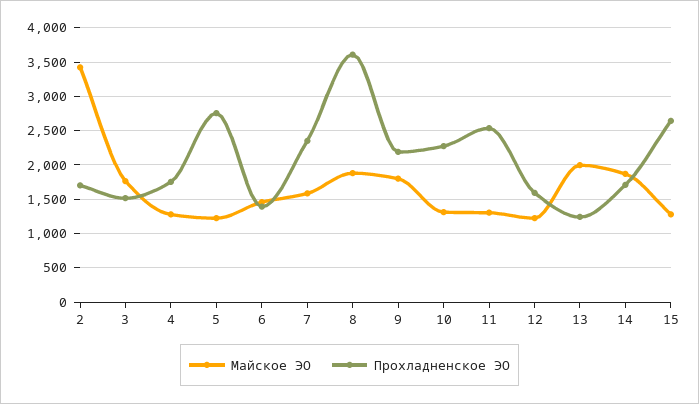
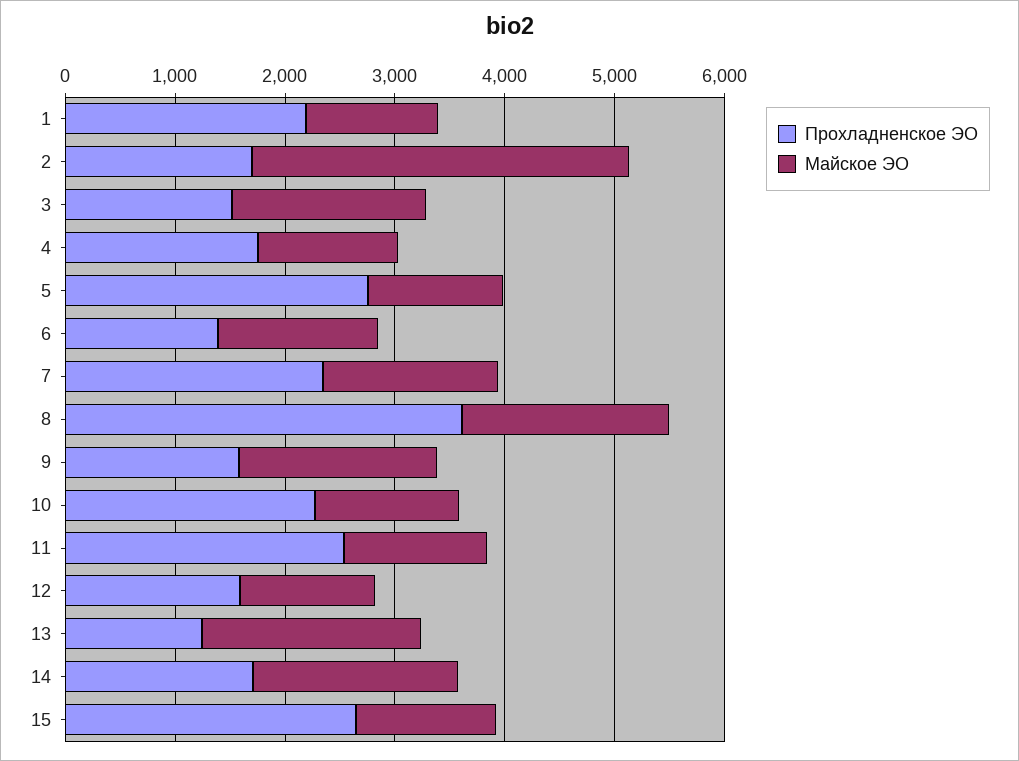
Прохладненское ЭО, 9: 2200 -> 1600
Прохладненское ЭО, 1: none -> 2200
Майское ЭО, 1: none -> 1200

